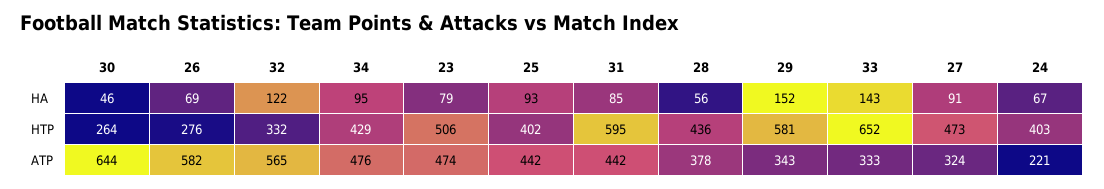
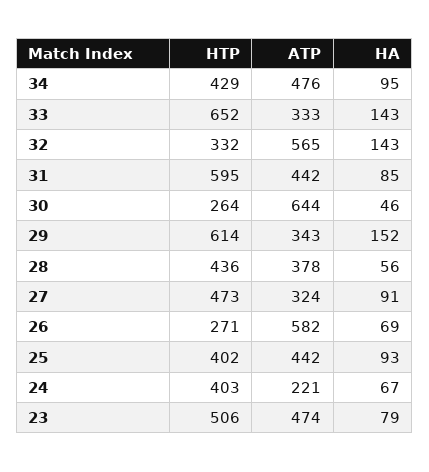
32, HA: 122 -> 143
26, HTP: 276 -> 271
29, HTP: 581 -> 614

